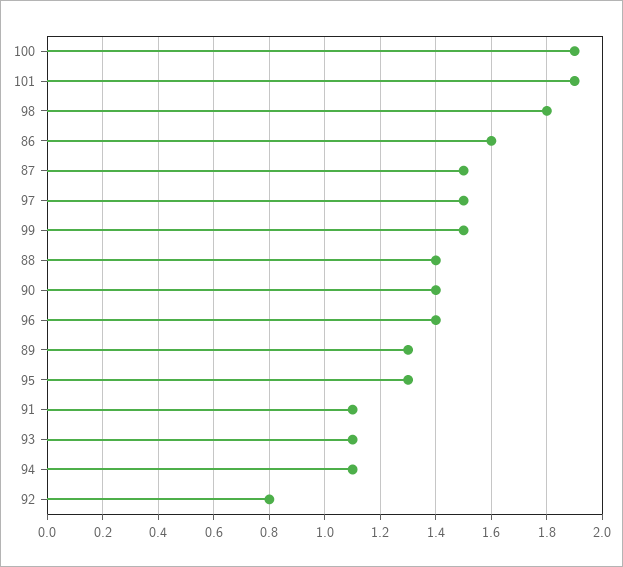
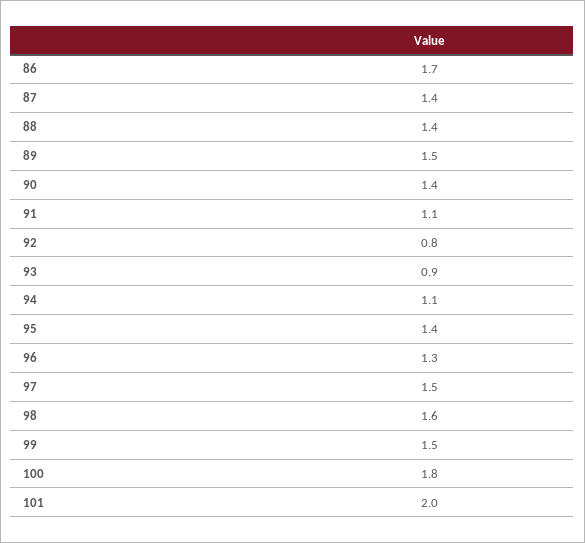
100: 1.9 -> 1.8
101: 1.9 -> 2
98: 1.8 -> 1.6
86: 1.6 -> 1.7
87: 1.5 -> 1.4
96: 1.4 -> 1.3
89: 1.3 -> 1.5
95: 1.3 -> 1.4
93: 1.1 -> 0.9

